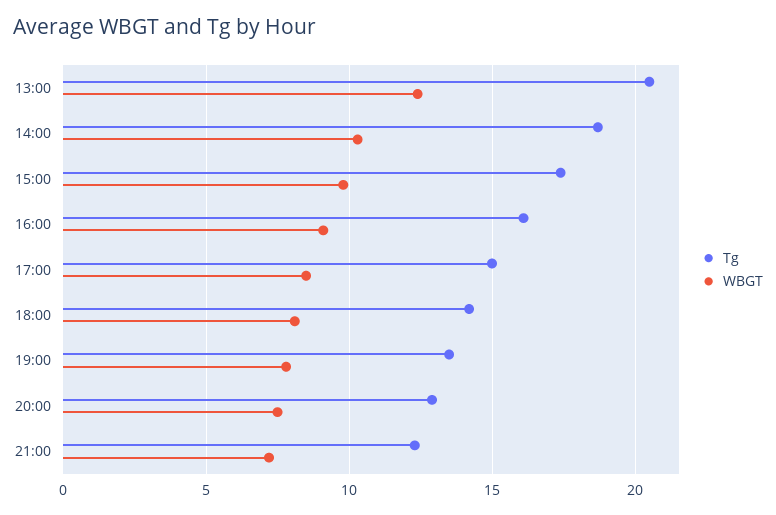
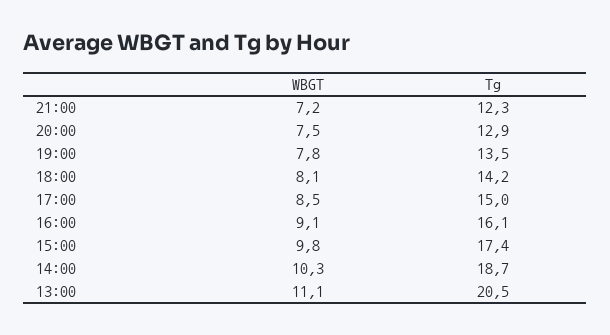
WBGT, 13:00: 12.5 -> 11.1

